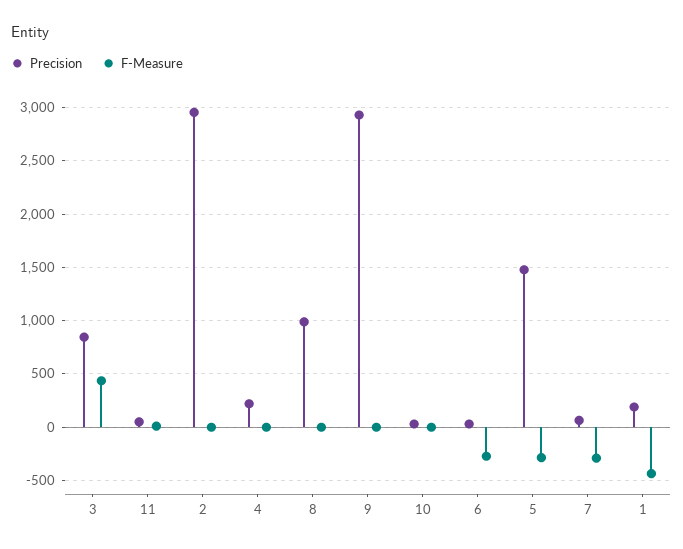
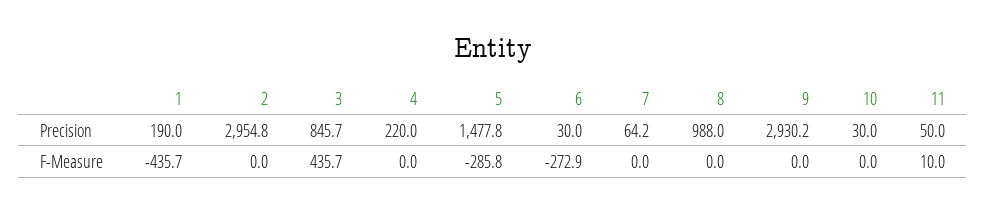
F-Measure, 7: -300 -> 0

